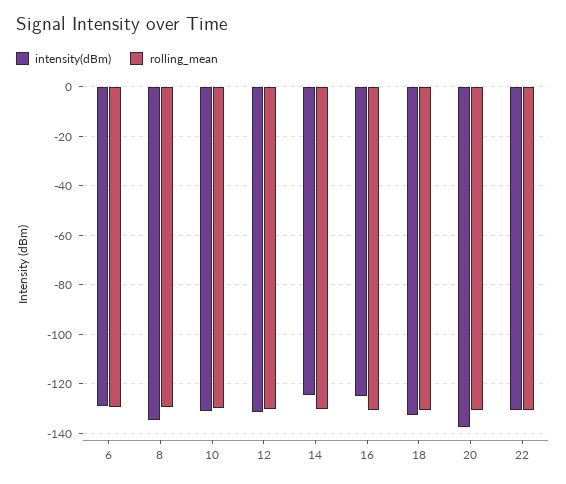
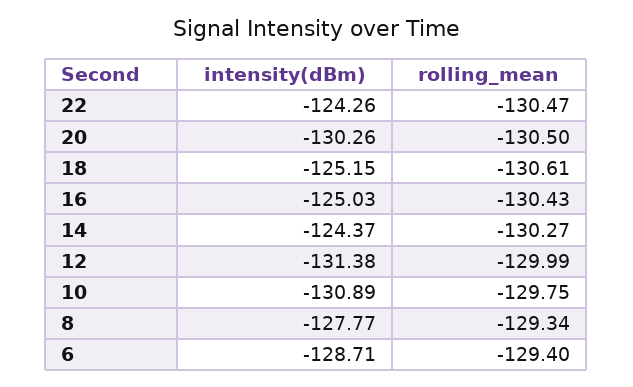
intensity(dBm), 8: -135 -> -127.77
intensity(dBm), 18: -132.5 -> -125.15
intensity(dBm), 20: -137.5 -> -130.26
intensity(dBm), 22: -130 -> -124.26

